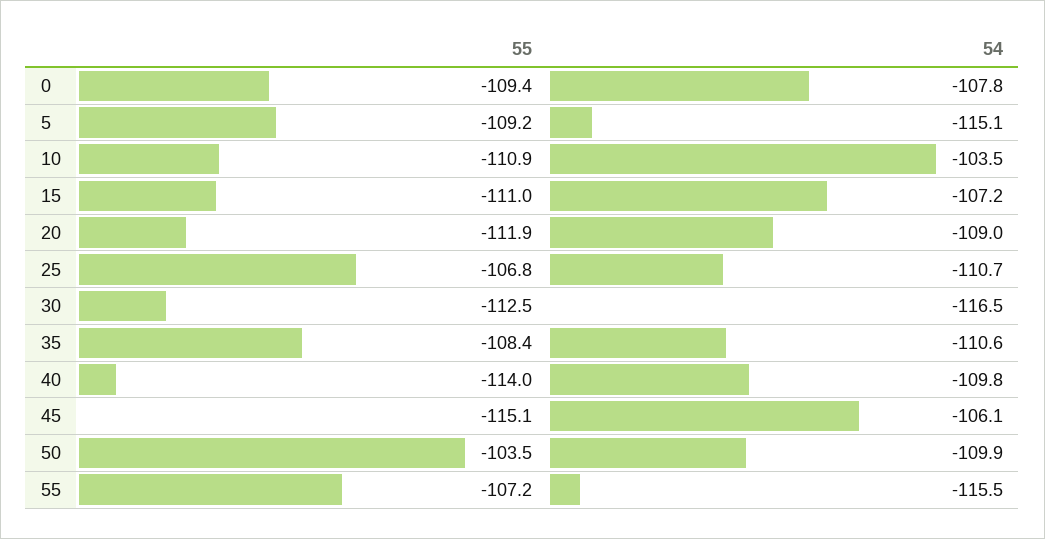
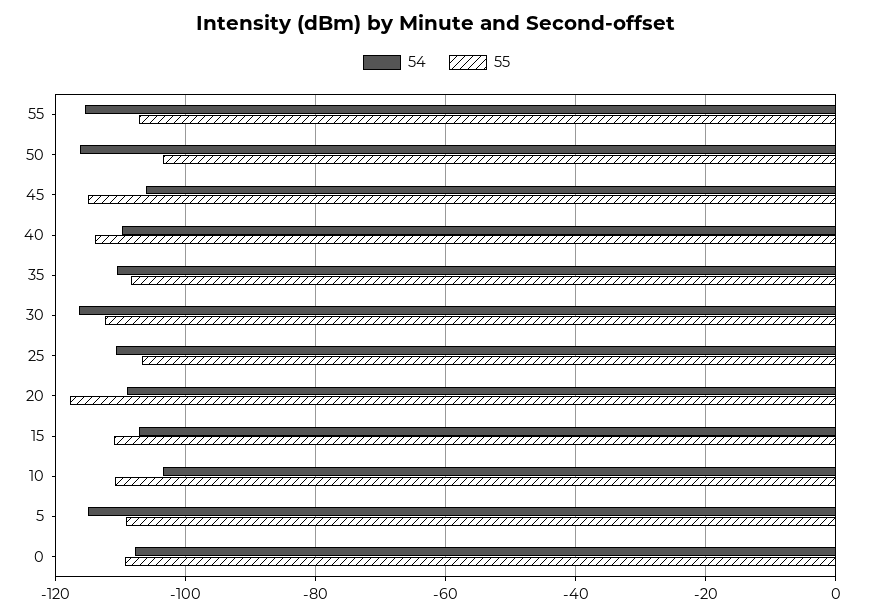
55, 20: -111.9 -> -118
54, 50: -109.9 -> -116

